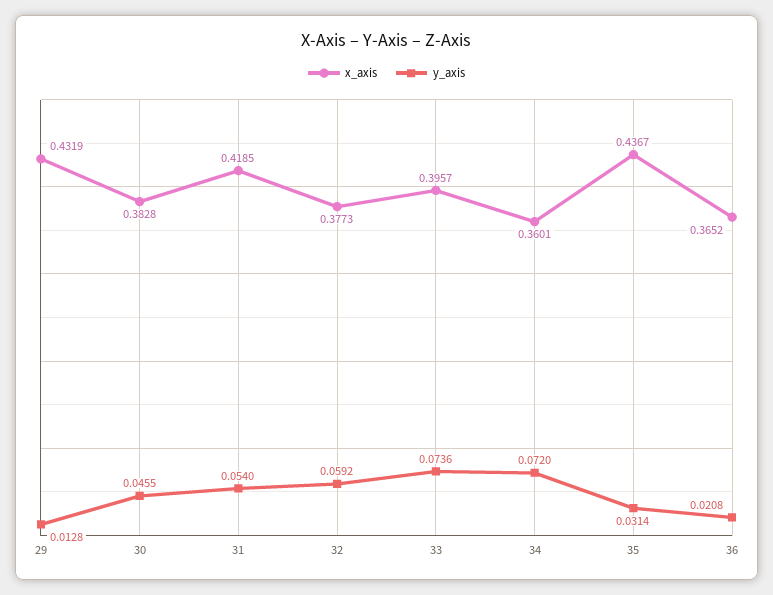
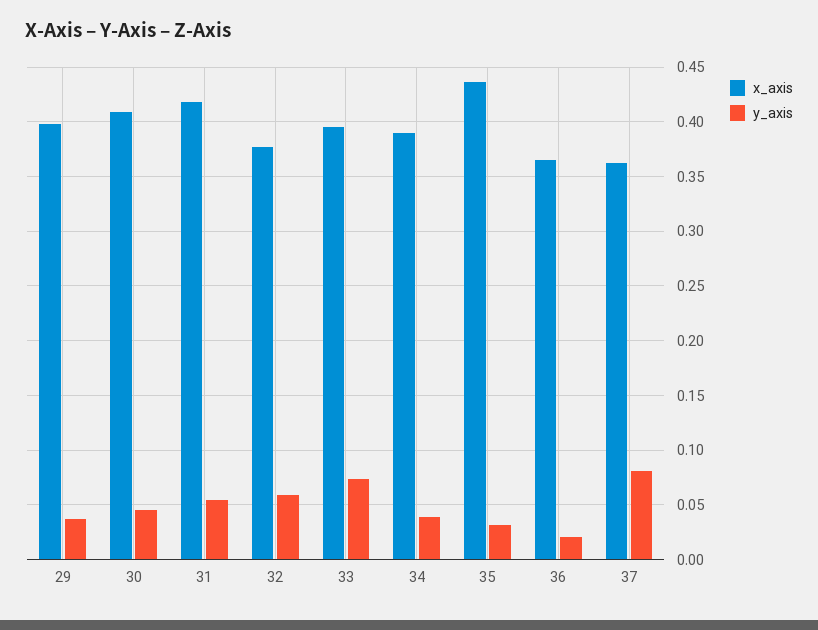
x_axis, 29: 0.4319 -> 0.4
y_axis, 29: 0.0128 -> 0.04
x_axis, 30: 0.3828 -> 0.41
x_axis, 34: 0.3601 -> 0.39
y_axis, 34: 0.072 -> 0.04
x_axis, 37: none -> 0.36
y_axis, 37: none -> 0.08

